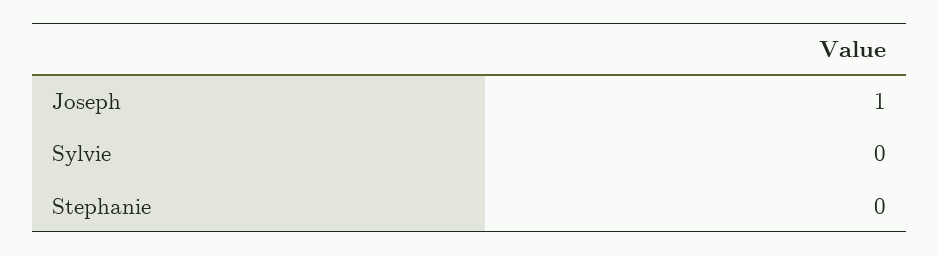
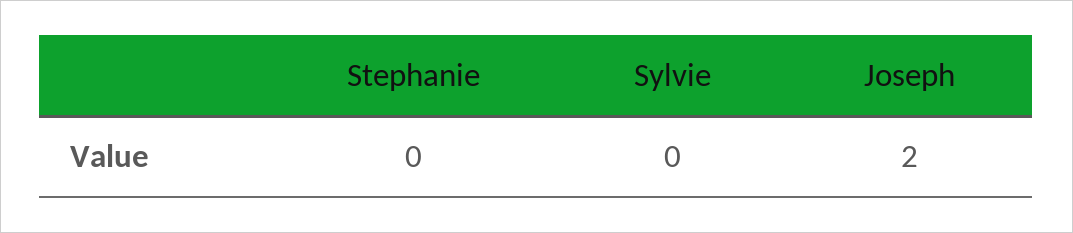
Joseph: 1 -> 2

